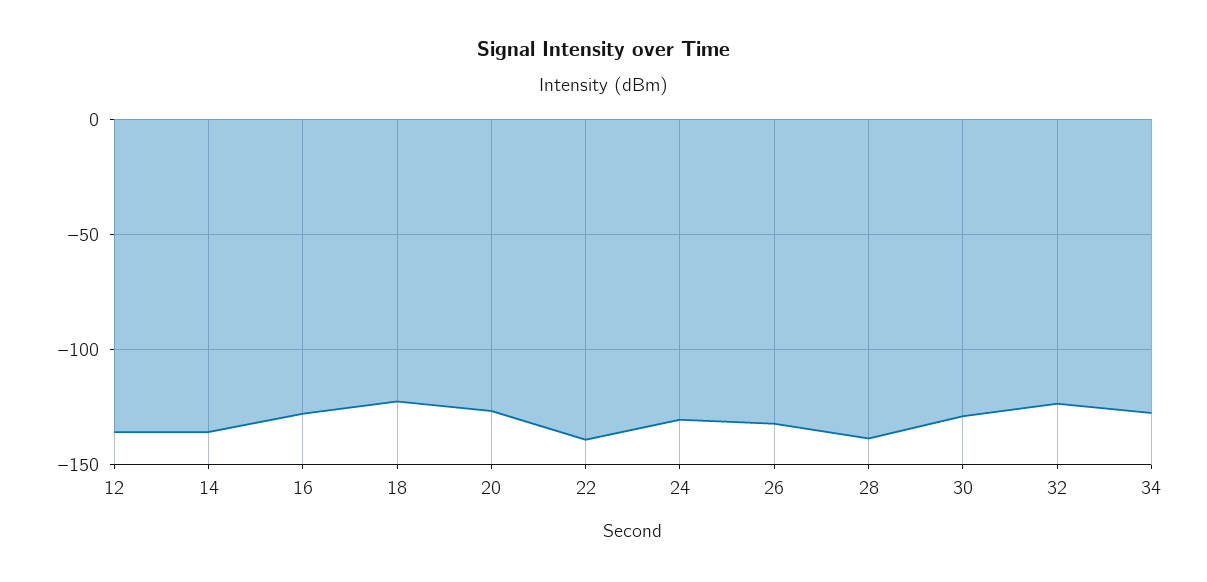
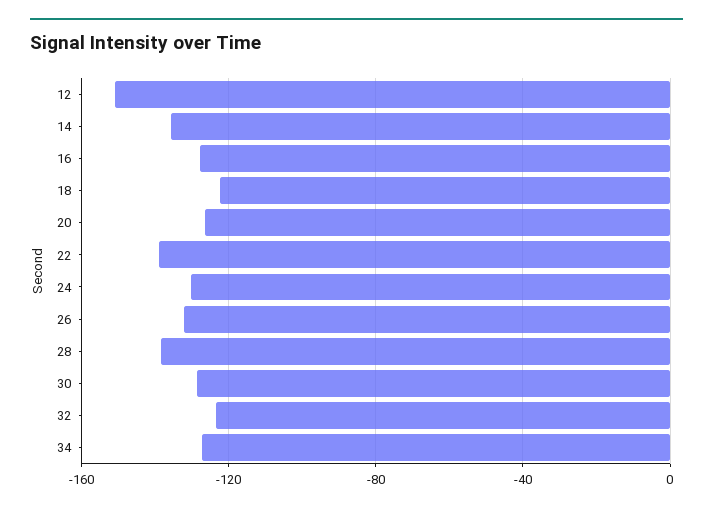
12: -135 -> -150

